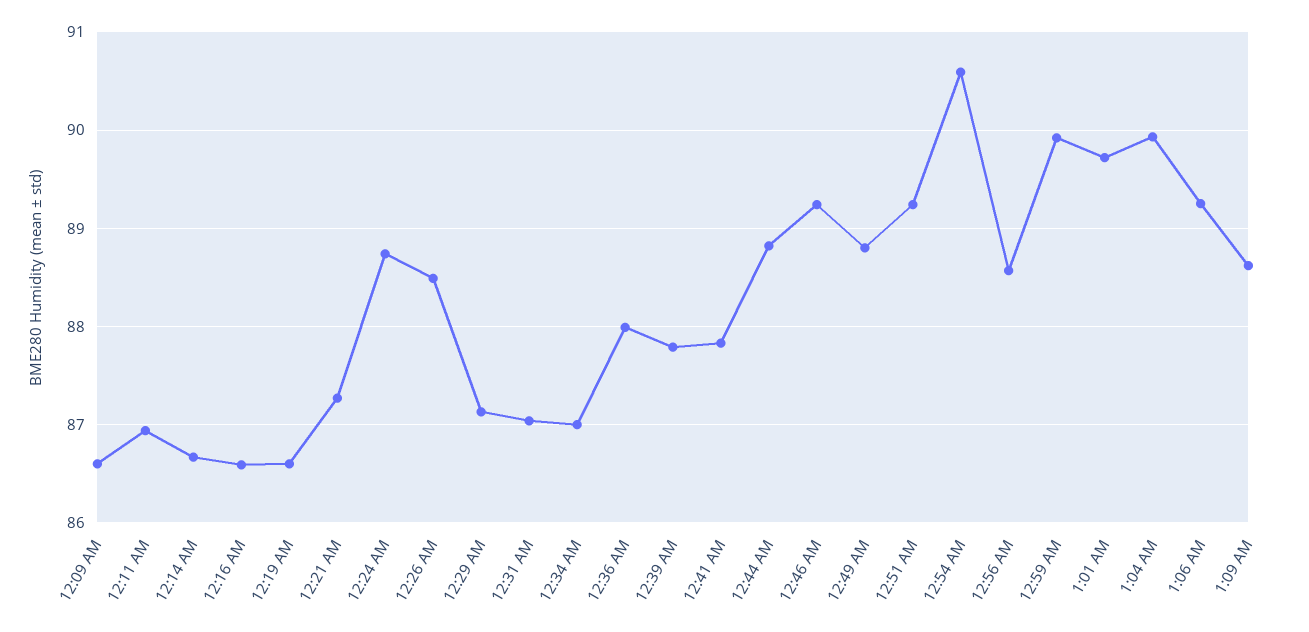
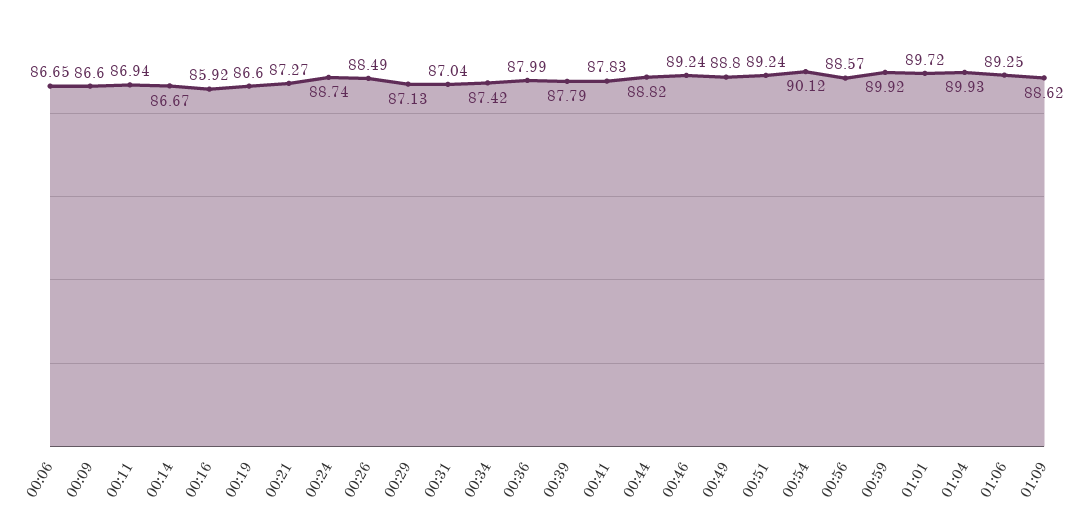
12:16 AM: 86.6 -> 85.92
12:34 AM: 87 -> 87.42
12:54 AM: 90.6 -> 90.12
00:06: none -> 86.65

